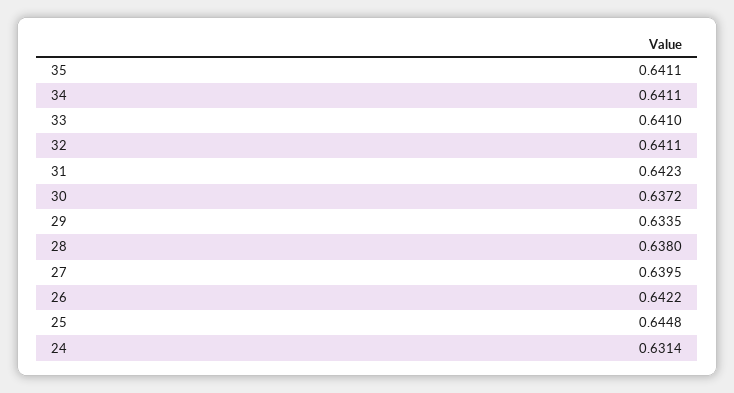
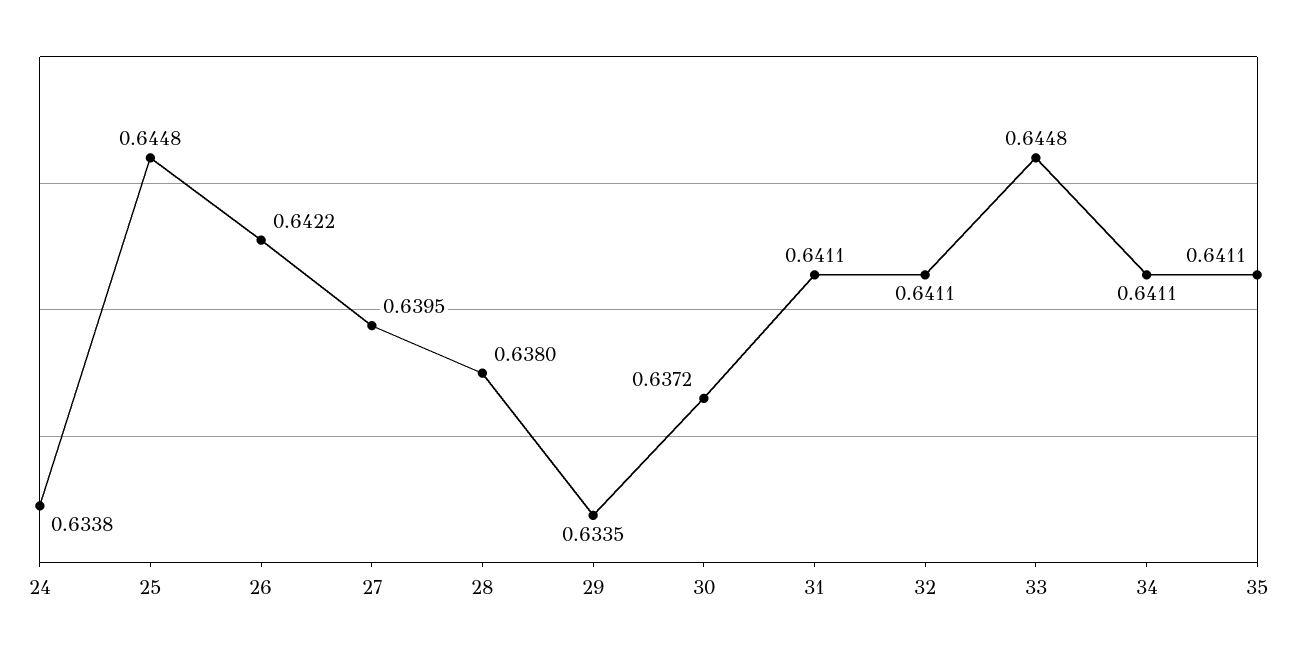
33: 0.641 -> 0.6448
31: 0.6423 -> 0.6411
24: 0.6314 -> 0.6338

